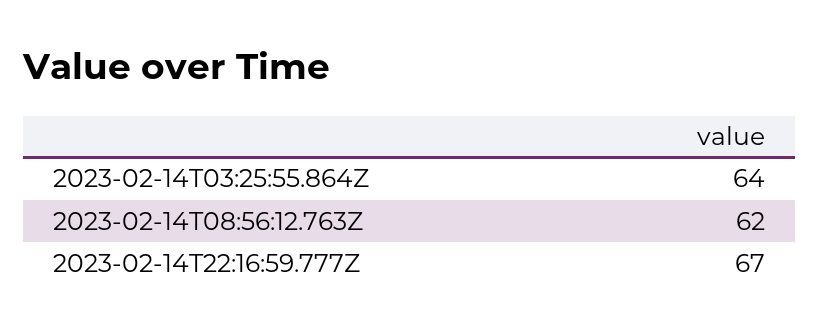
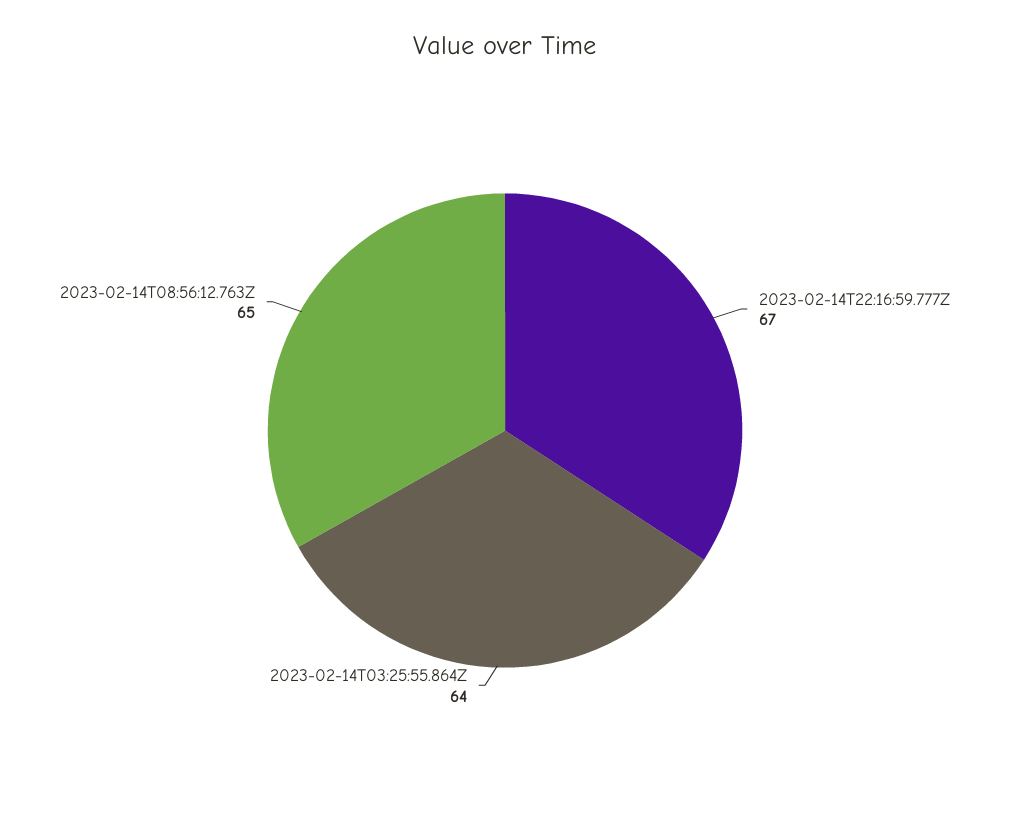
2023-02-14T08:56:12.763Z: 62 -> 65

